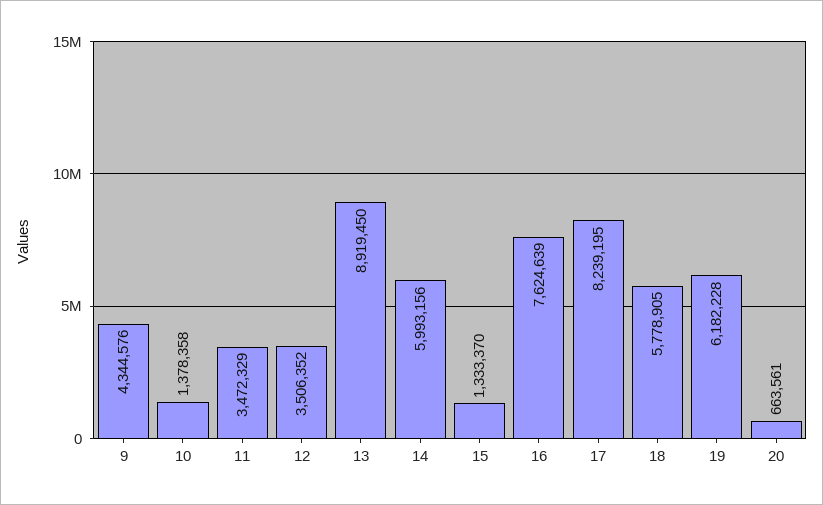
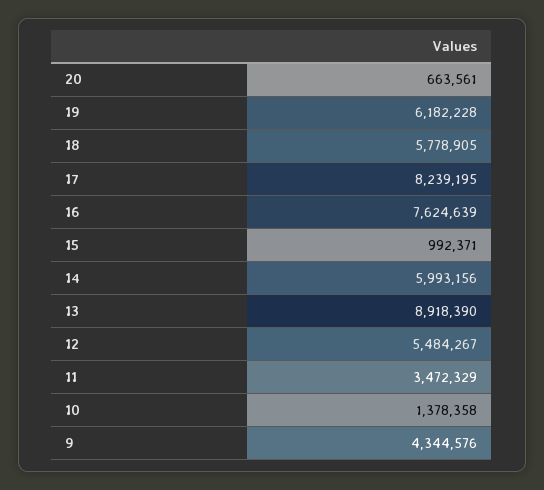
12: 3506352 -> 5484267
13: 8919450 -> 8918390
15: 1333370 -> 992371

